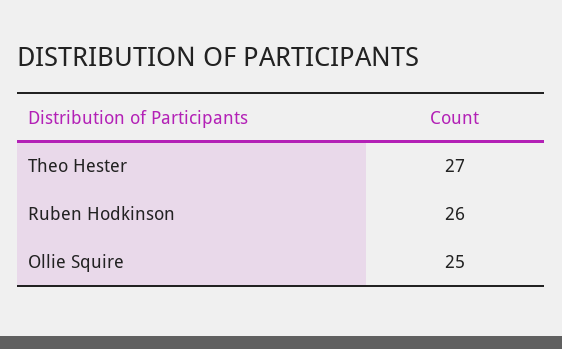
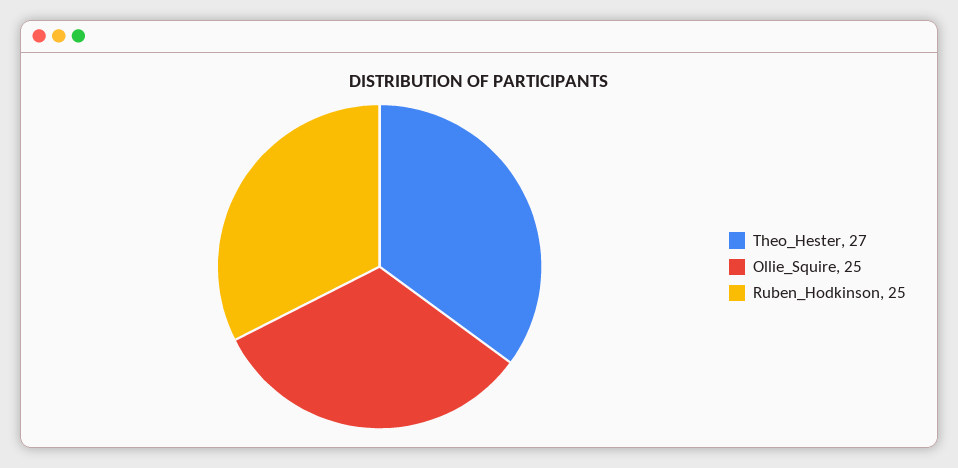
Ruben Hodkinson: 26 -> 25

